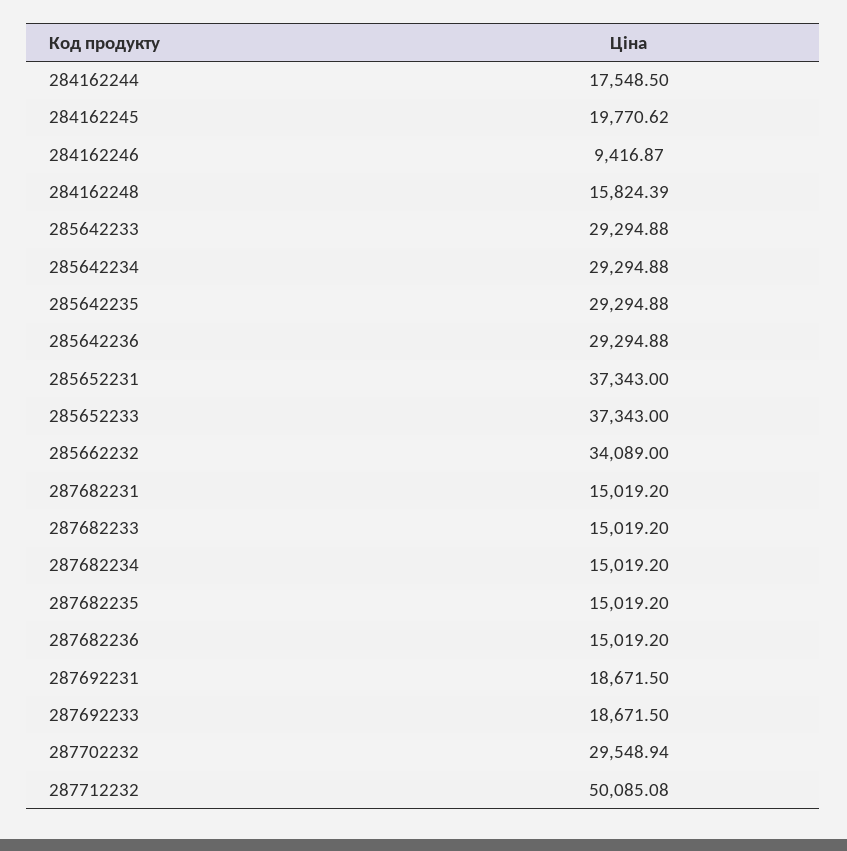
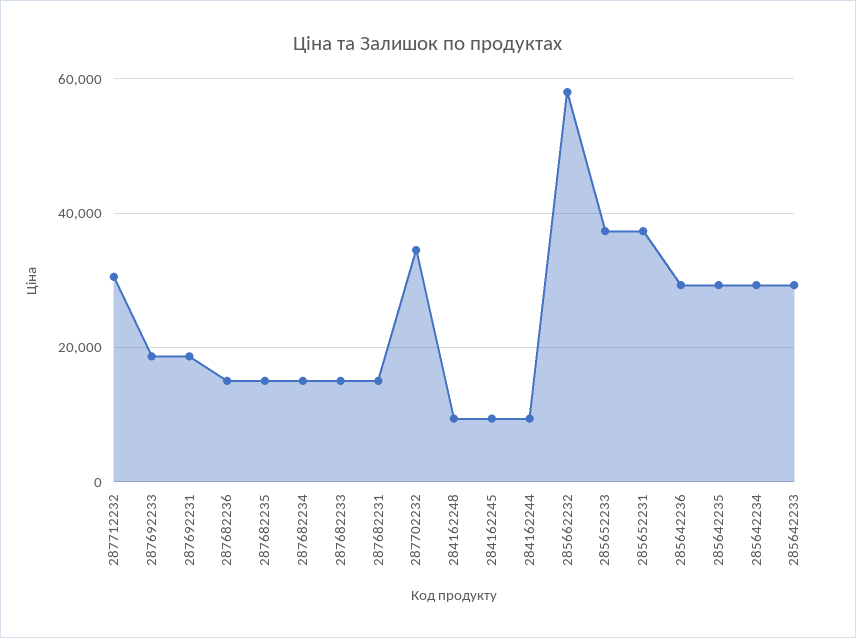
284162244: 17548.5 -> 10000
284162245: 19770.62 -> 10000
284162246: 9416.87 -> none
284162248: 15824.39 -> 10000
285662232: 34089 -> 58000
287702232: 29548.94 -> 34000
287712232: 50085.08 -> 30000

